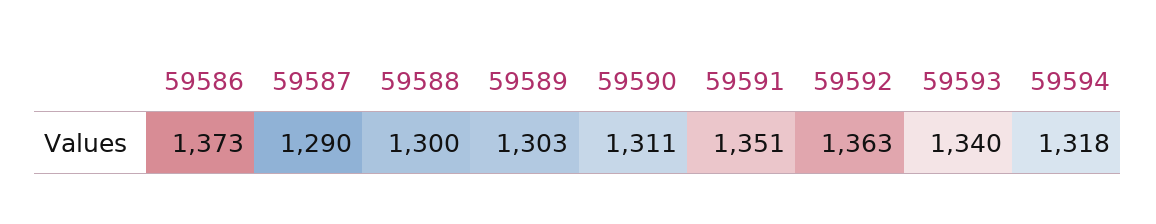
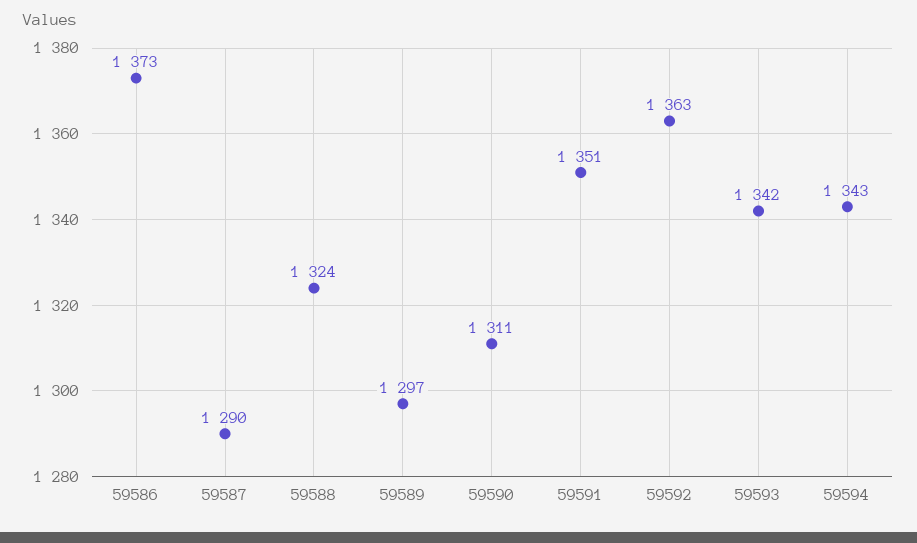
59588: 1300 -> 1324
59589: 1303 -> 1297
59593: 1340 -> 1342
59594: 1318 -> 1343

